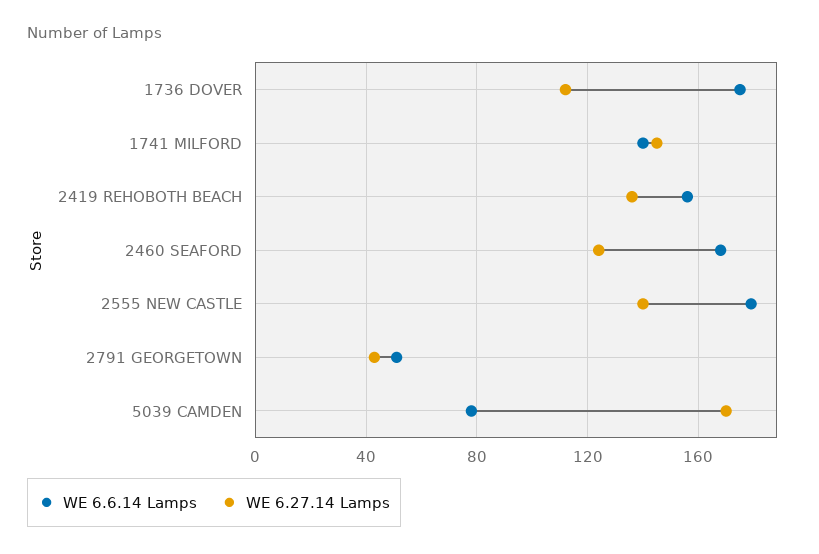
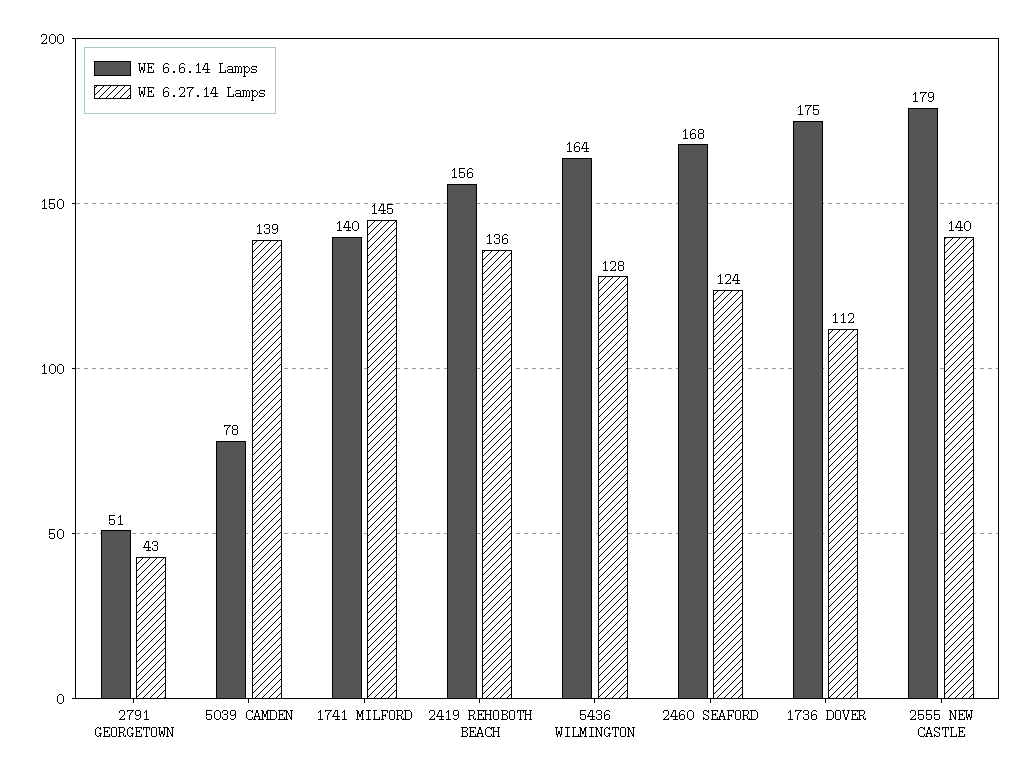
WE 6.27.14 Lamps, 5039 CAMDEN: 170 -> 139
WE 6.6.14 Lamps, 5436 WILMINGTON: none -> 164
WE 6.27.14 Lamps, 5436 WILMINGTON: none -> 128

